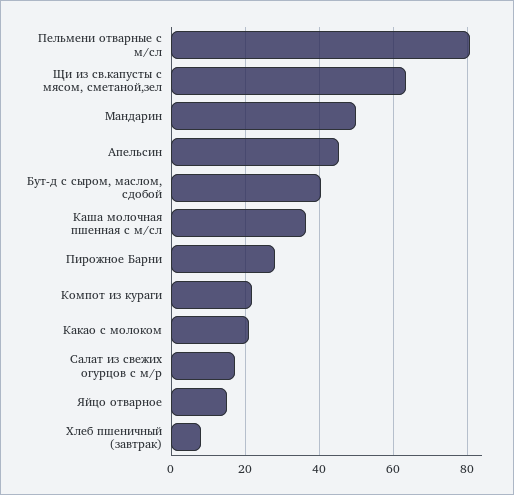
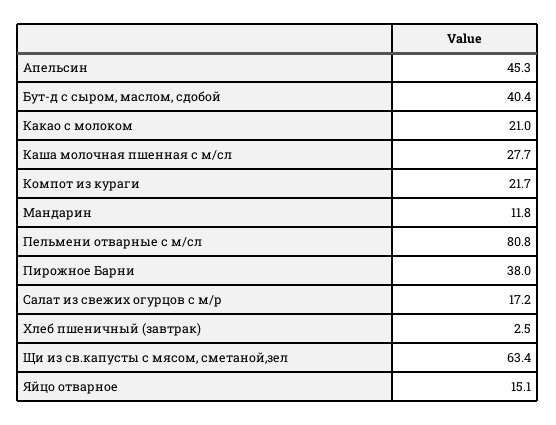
Мандарин: 50 -> 11.8
Каша молочная пшенная с м/сл: 36 -> 27.7
Пирожное Барни: 28 -> 38
Хлеб пшеничный (завтрак): 8 -> 2.5

